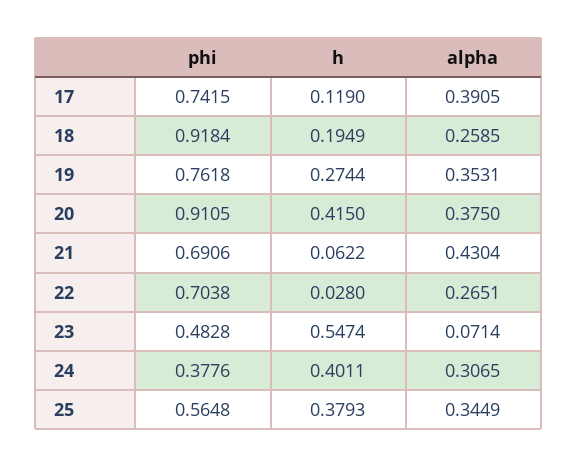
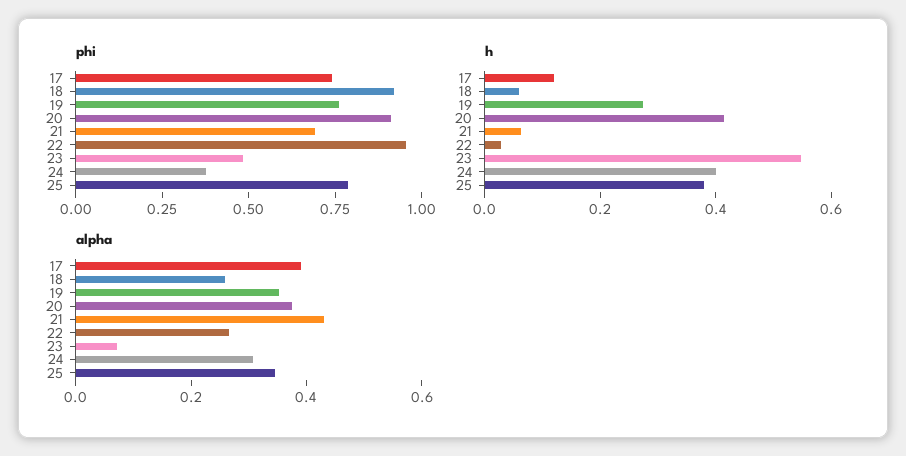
h, 18: 0.1949 -> 0.05
phi, 22: 0.7038 -> 0.95
phi, 25: 0.5648 -> 0.8

